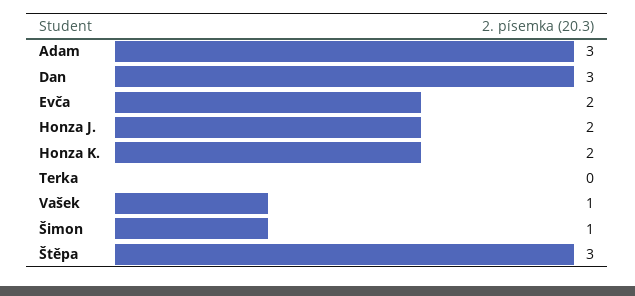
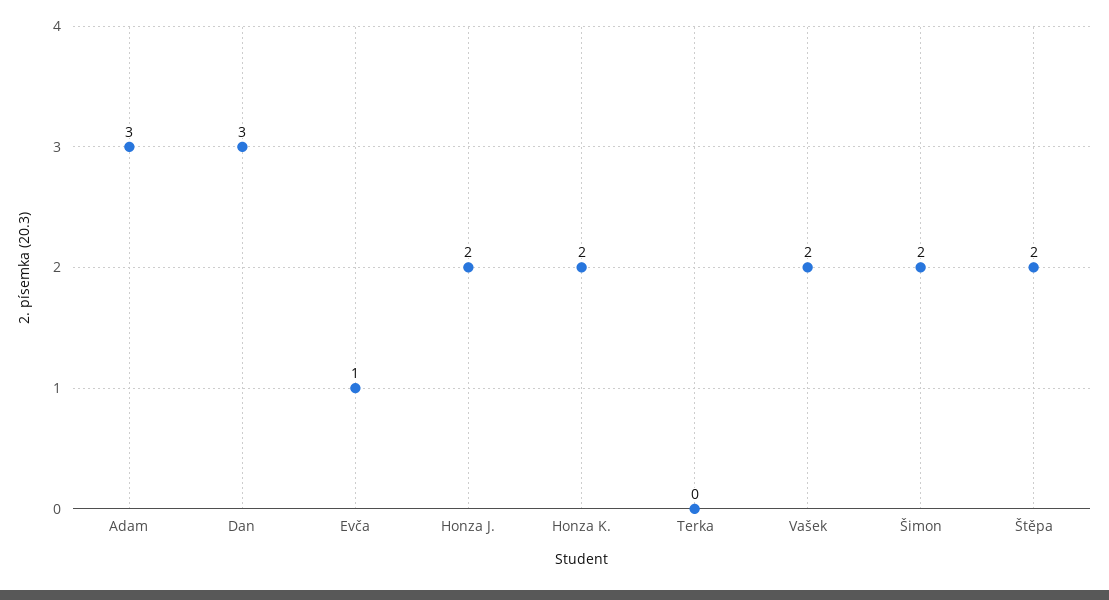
Evča: 2 -> 1
Vašek: 1 -> 2
Šimon: 1 -> 2
Štěpa: 3 -> 2

